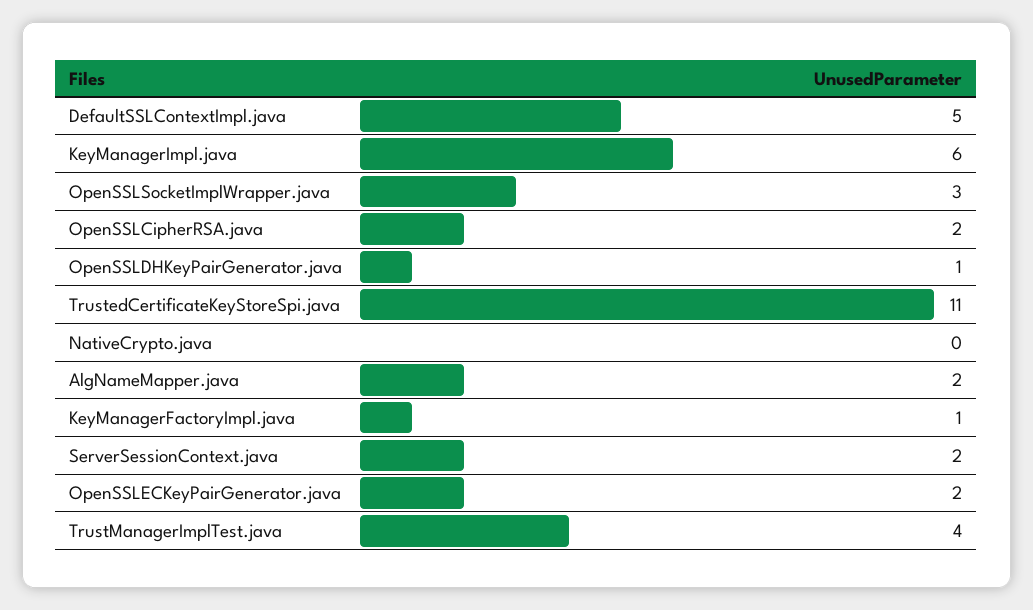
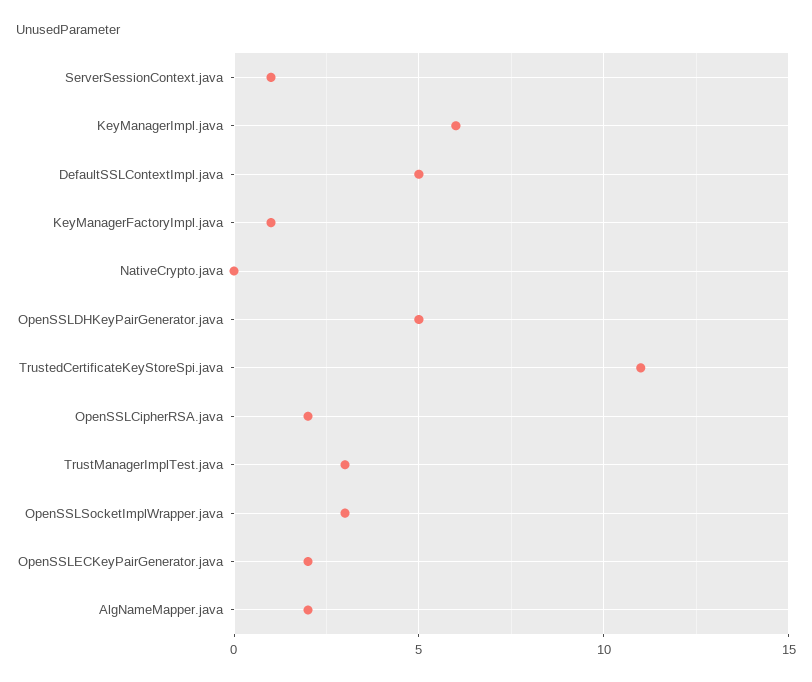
OpenSSLDHKeyPairGenerator.java: 1 -> 5
ServerSessionContext.java: 2 -> 1
TrustManagerImplTest.java: 4 -> 3

